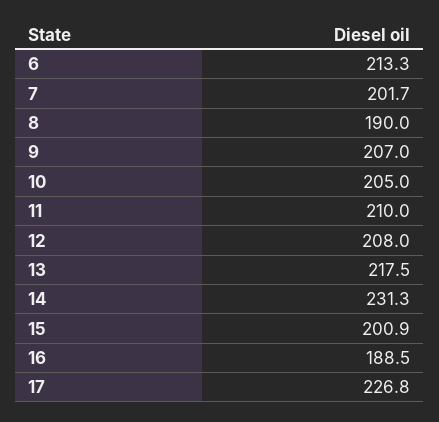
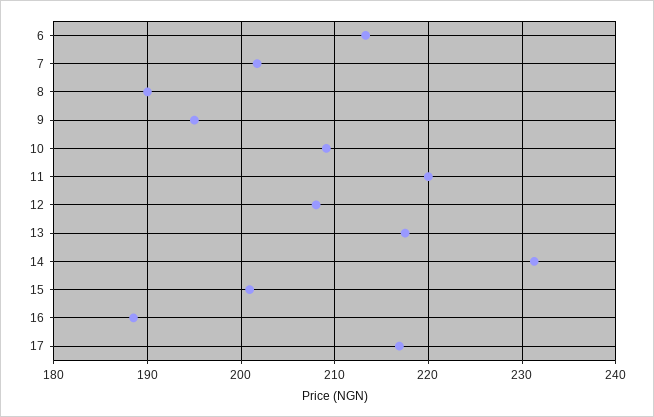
9: 207 -> 195
10: 205 -> 209
11: 210 -> 220
17: 226.8 -> 217

